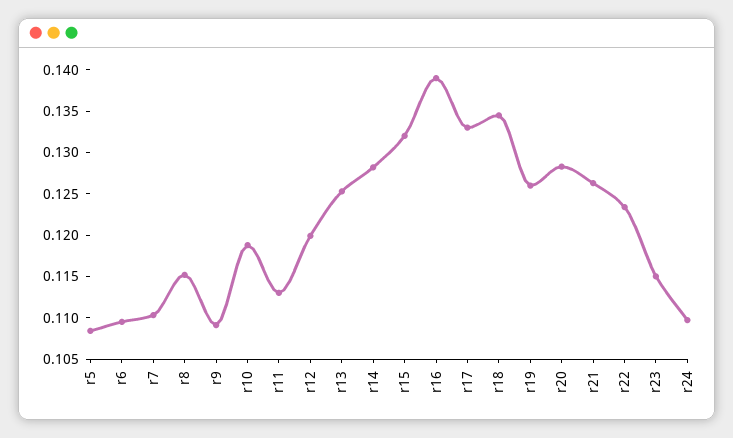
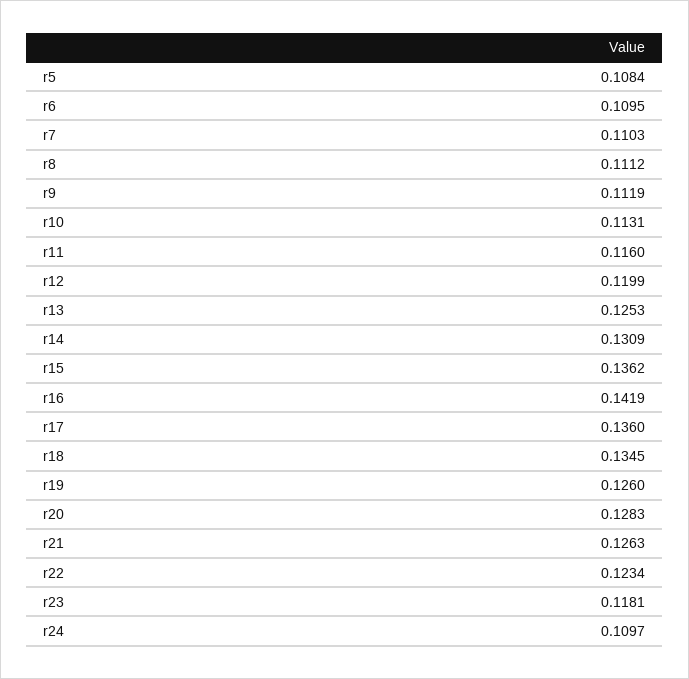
r8: 0.115 -> 0.1112
r9: 0.109 -> 0.1119
r10: 0.119 -> 0.1131
r11: 0.113 -> 0.116
r14: 0.128 -> 0.1309
r15: 0.132 -> 0.1362
r16: 0.139 -> 0.1419
r17: 0.133 -> 0.136
r23: 0.115 -> 0.1181

